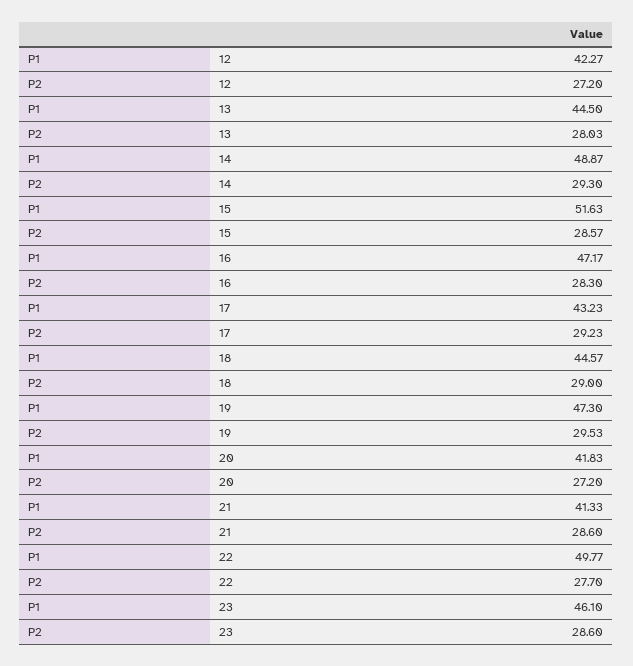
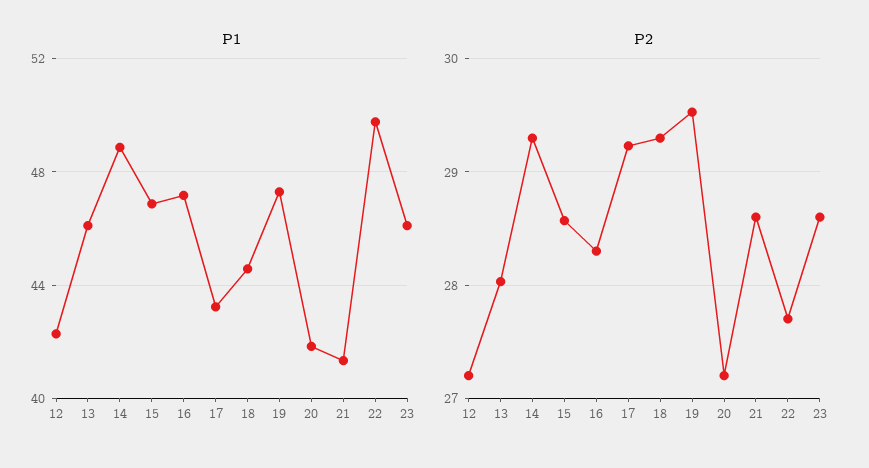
P1, 13: 44.5 -> 46
P1, 15: 51.63 -> 47
P2, 18: 29 -> 29.3

